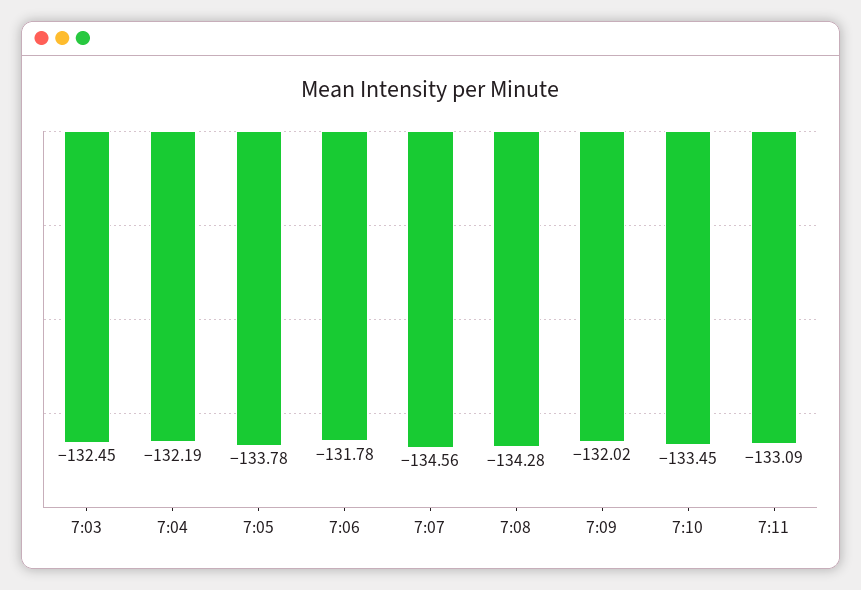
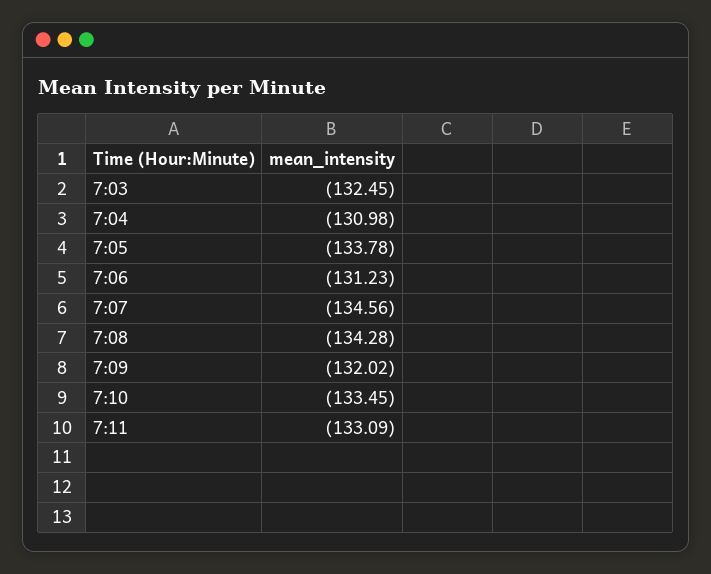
7:04: -132.19 -> -130.98
7:06: -131.78 -> -131.23

